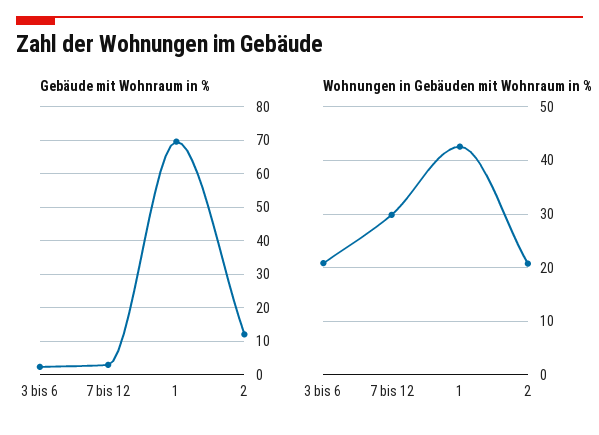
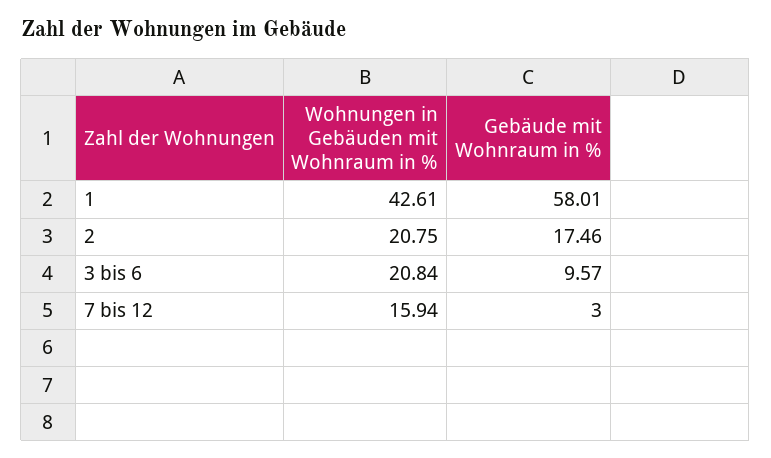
Gebäude mit Wohnraum in %, 3 bis 6: 2 -> 9.57
Gebäude mit Wohnraum in %, 1: 70 -> 58.01
Gebäude mit Wohnraum in %, 2: 12 -> 17.46
Wohnungen in Gebäuden mit Wohnraum in %, 7 bis 12: 30 -> 15.94

